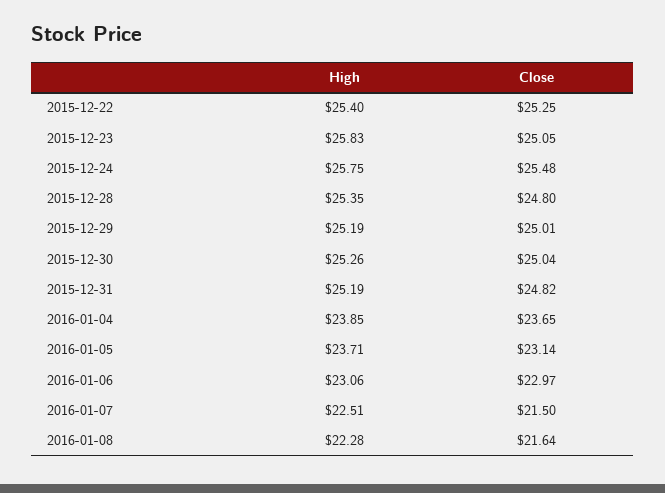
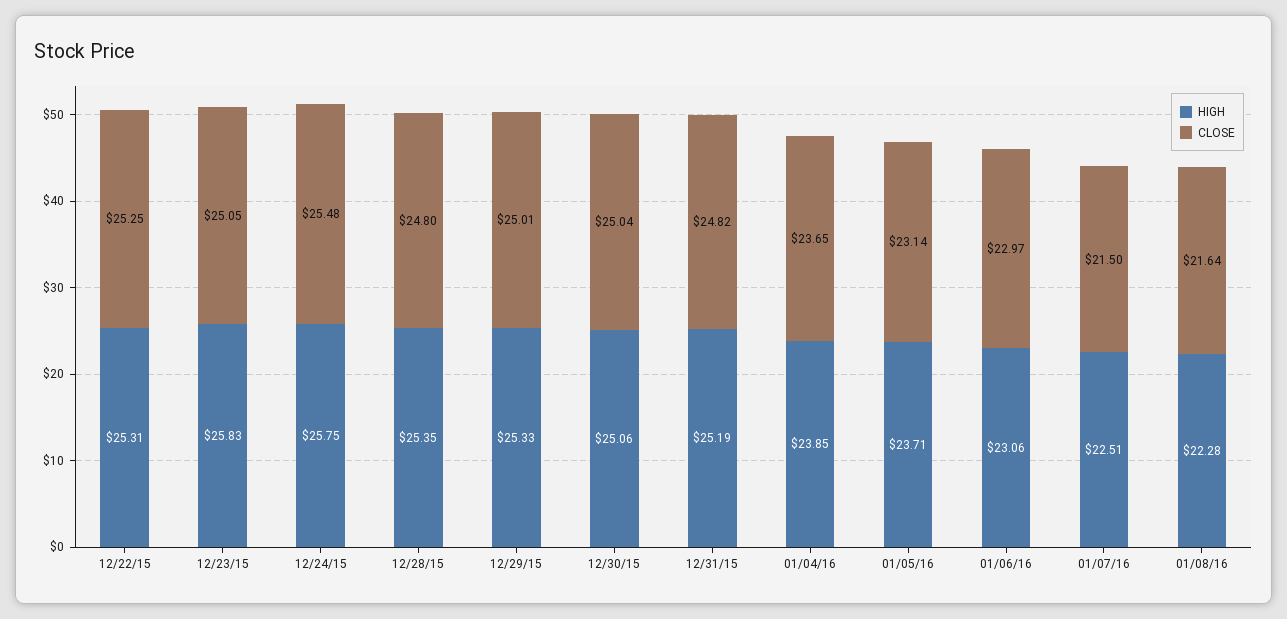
High, 2015-12-22: 25.4 -> 25.31
High, 2015-12-29: 25.19 -> 25.33
High, 2015-12-30: 25.26 -> 25.06

